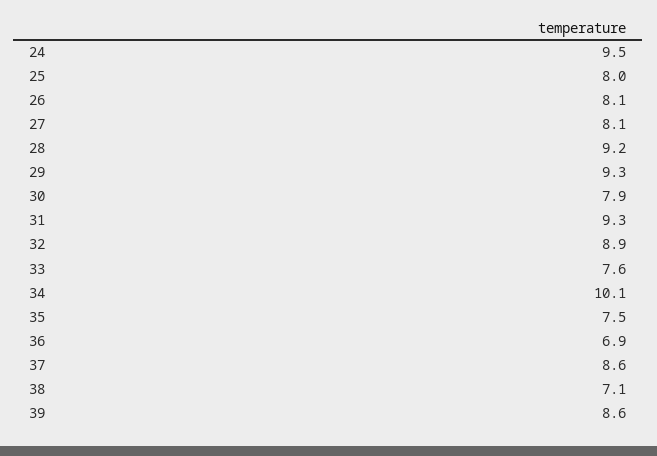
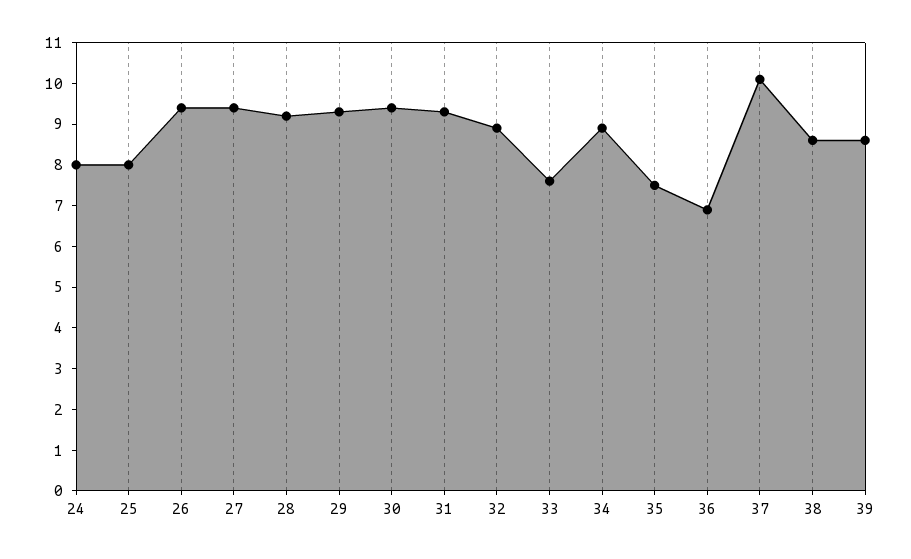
24: 9.5 -> 8
26: 8.1 -> 9.5
27: 8.1 -> 9.5
30: 7.9 -> 9.5
34: 10.1 -> 9
37: 8.6 -> 10
38: 7.1 -> 8.5

